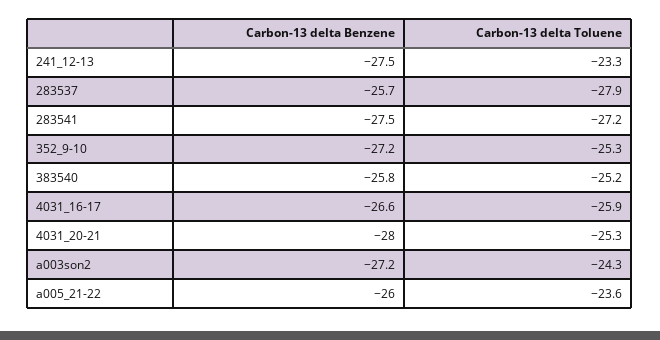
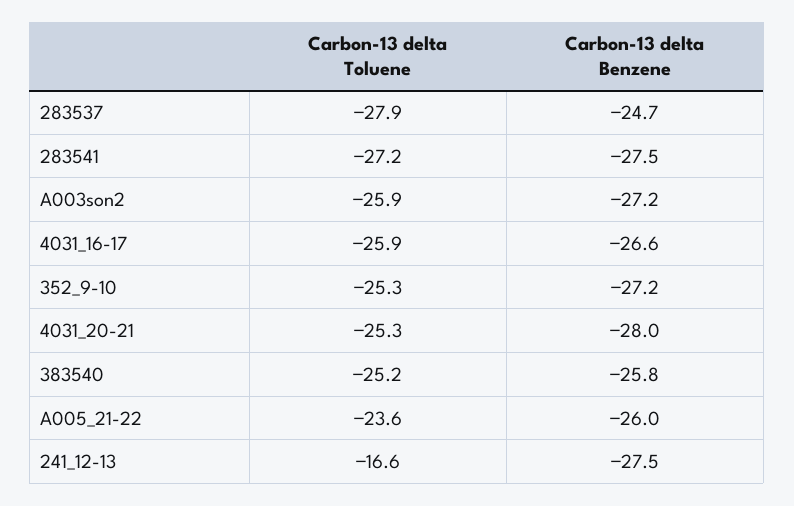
Carbon-13 delta Toluene, 241_12-13: -23.3 -> -16.6
Carbon-13 delta Benzene, 283537: -25.7 -> -24.7
Carbon-13 delta Toluene, a003son2: -24.3 -> -25.9

